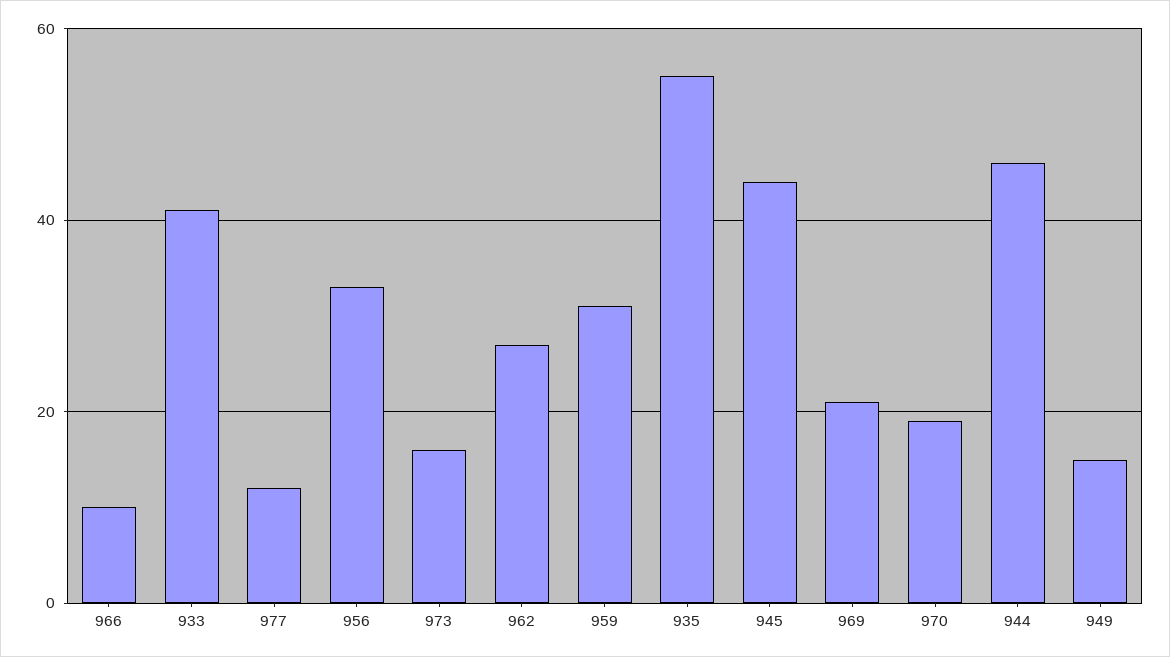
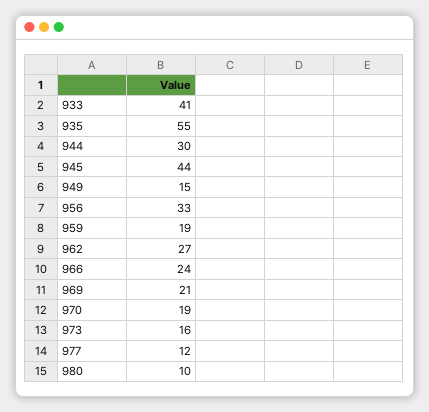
966: 10 -> 24
959: 30 -> 19
944: 45 -> 30
980: none -> 10

